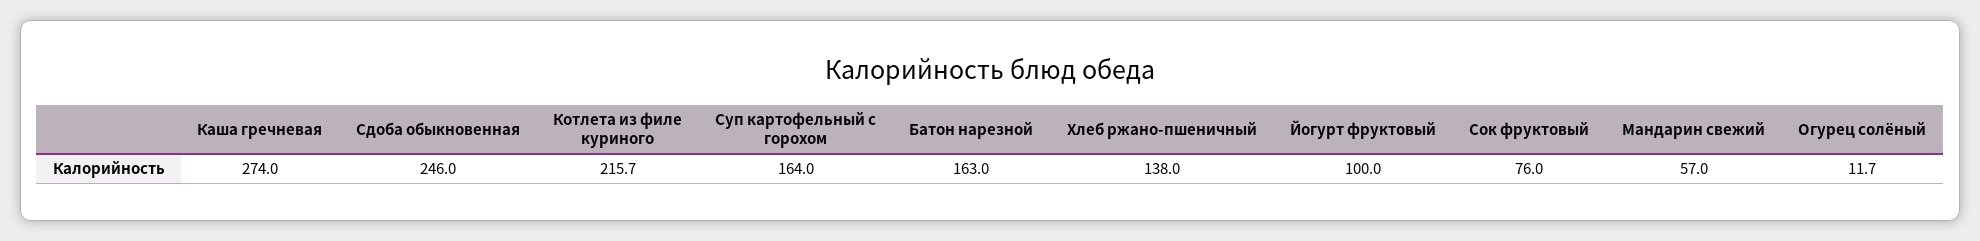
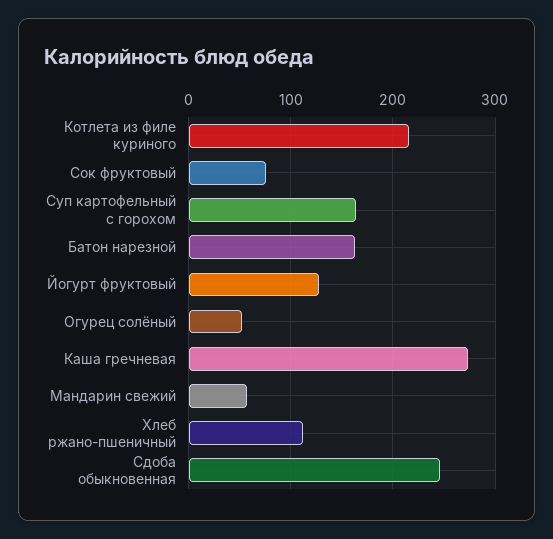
Хлеб ржано-пшеничный: 138 -> 110
Йогурт фруктовый: 100 -> 130
Огурец солёный: 11.7 -> 50

